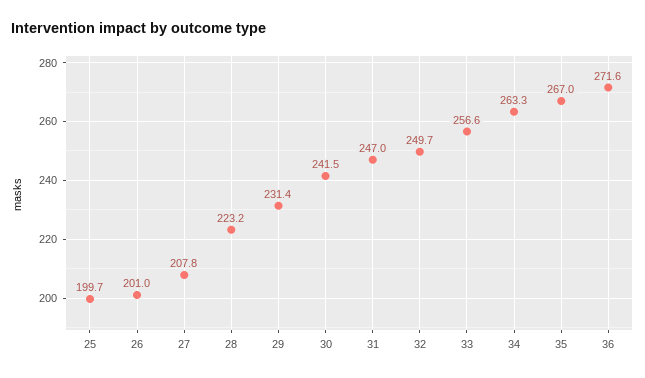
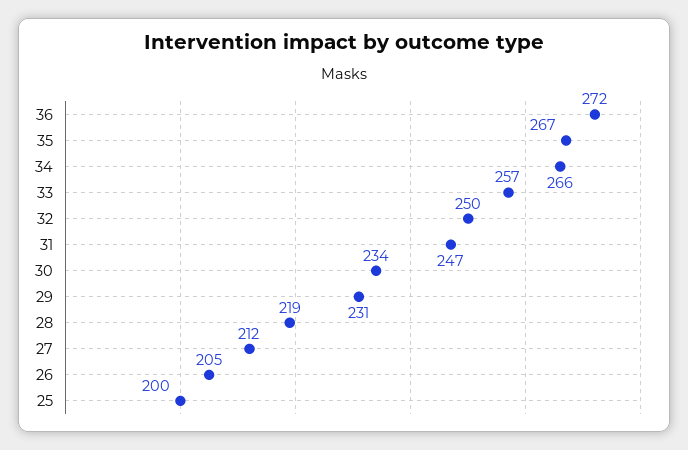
26: 201 -> 205
27: 207.8 -> 212
28: 223.2 -> 219
30: 241.5 -> 234
34: 263.3 -> 266

